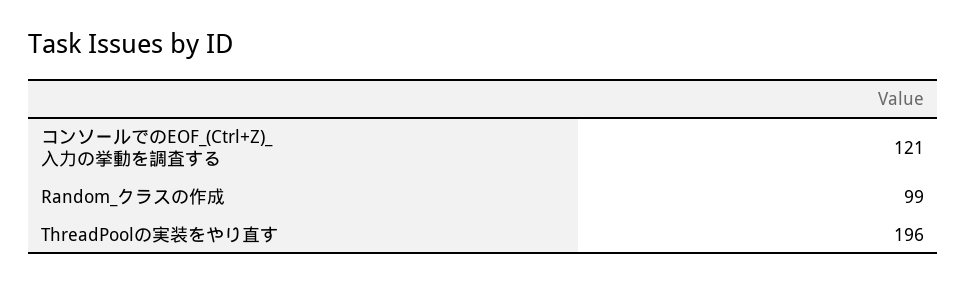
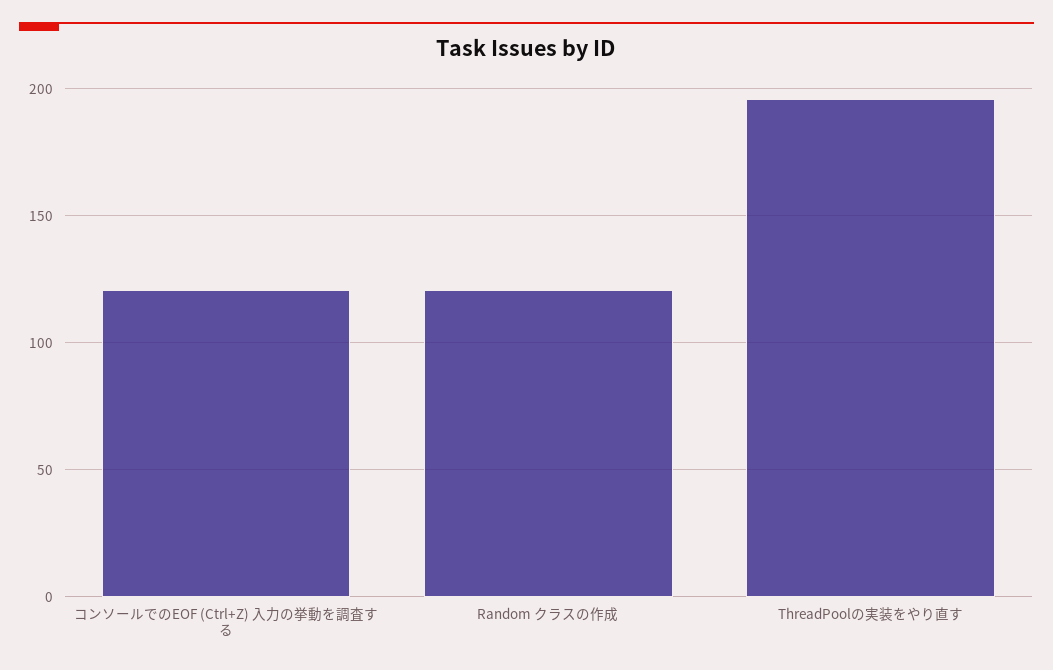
Random_クラスの作成: 99 -> 120

